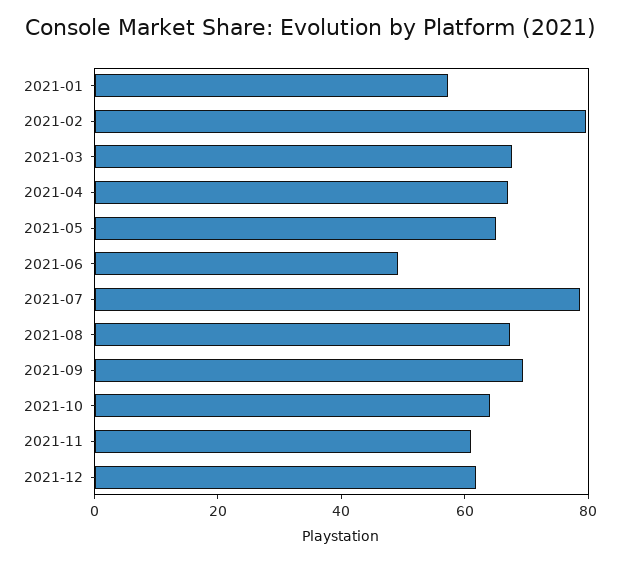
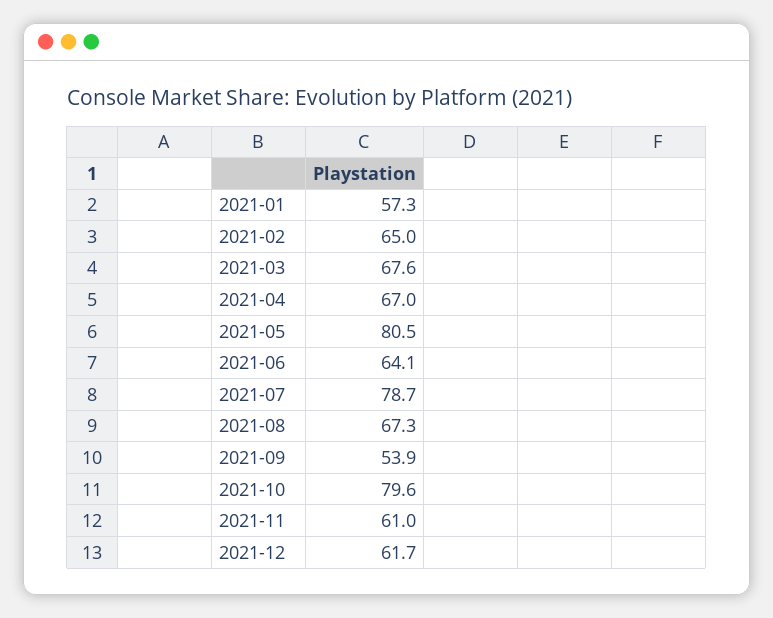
2021-02: 80 -> 65
2021-05: 65 -> 80.5
2021-06: 50 -> 64.1
2021-09: 70 -> 53.9
2021-10: 65 -> 79.6

